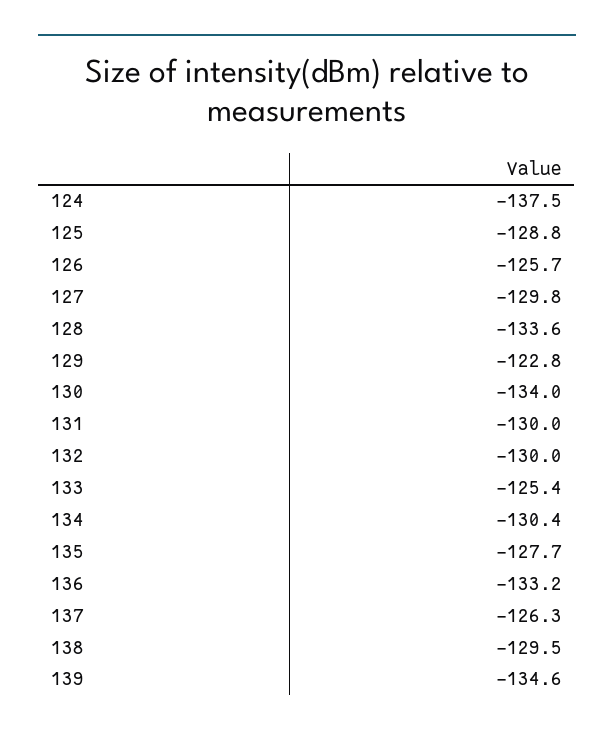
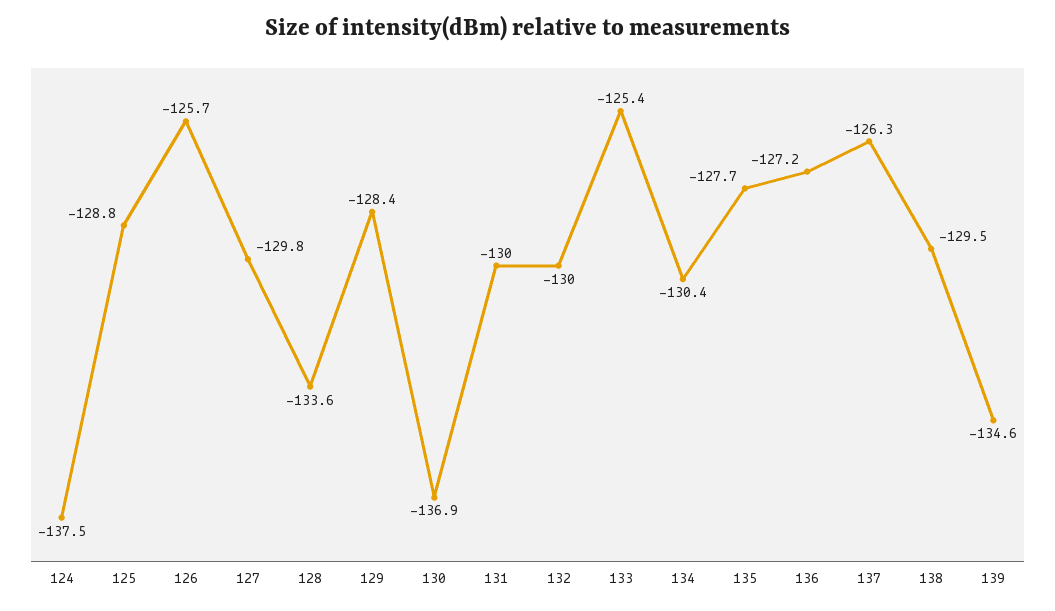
129: -122.8 -> -128.4
130: -134 -> -136.9
136: -133.2 -> -127.2

